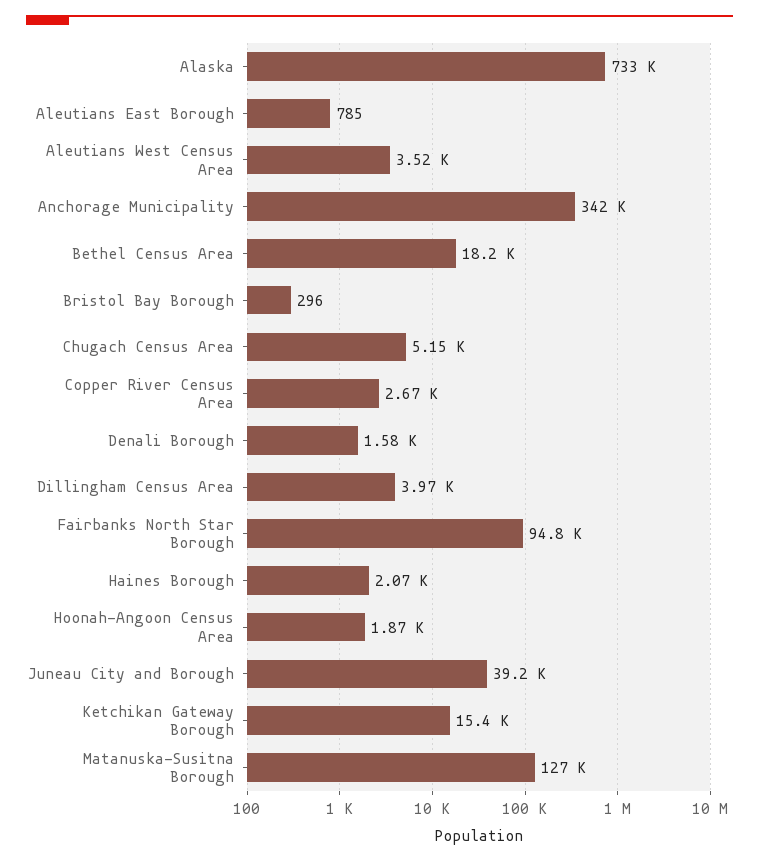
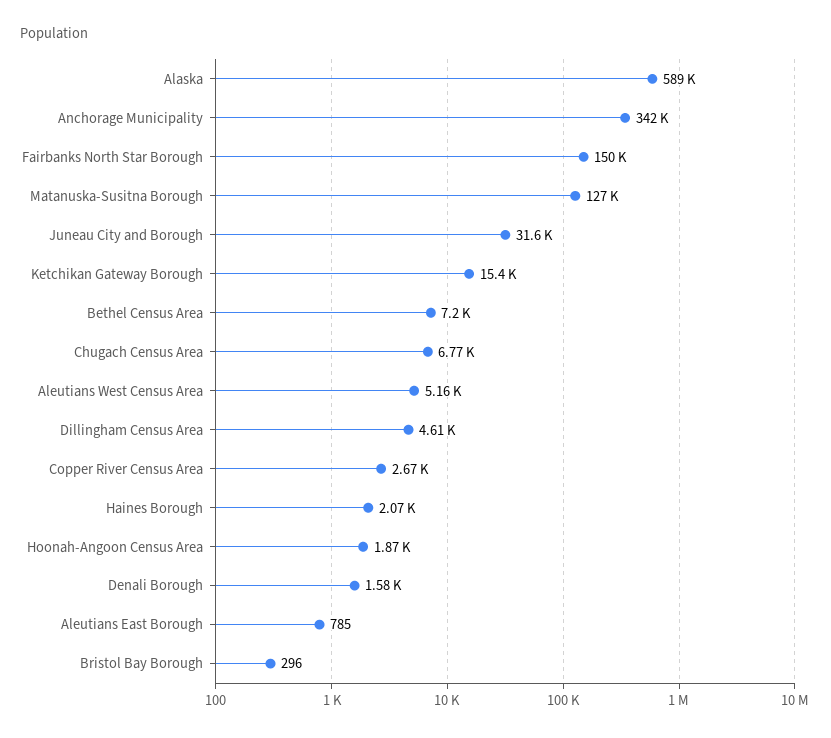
Alaska: 733000 -> 589000
Aleutians West Census Area: 3520 -> 5160
Bethel Census Area: 18200 -> 7200
Chugach Census Area: 5150 -> 6770
Dillingham Census Area: 3970 -> 4610
Fairbanks North Star Borough: 94800 -> 150000
Juneau City and Borough: 39200 -> 31600

